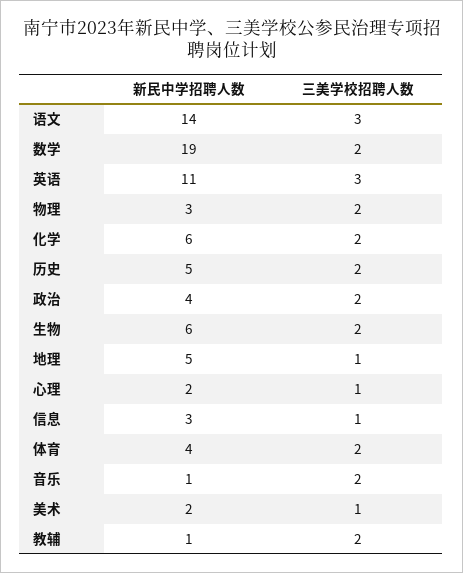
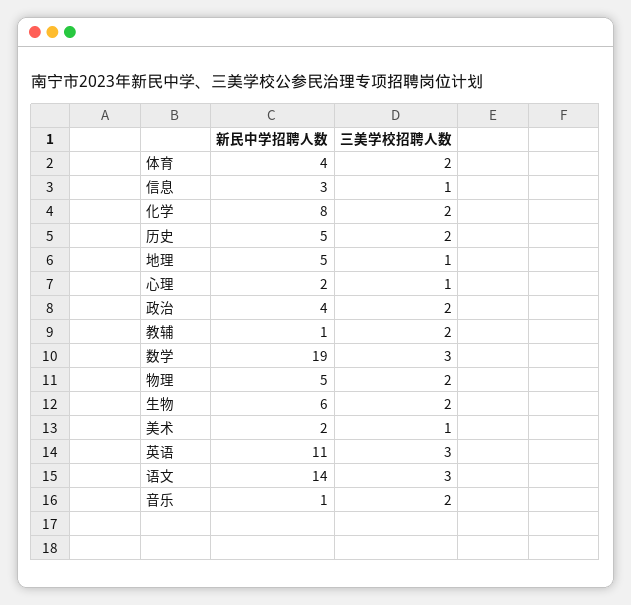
三美学校招聘人数, 数学: 2 -> 3
新民中学招聘人数, 物理: 3 -> 5
新民中学招聘人数, 化学: 6 -> 8

